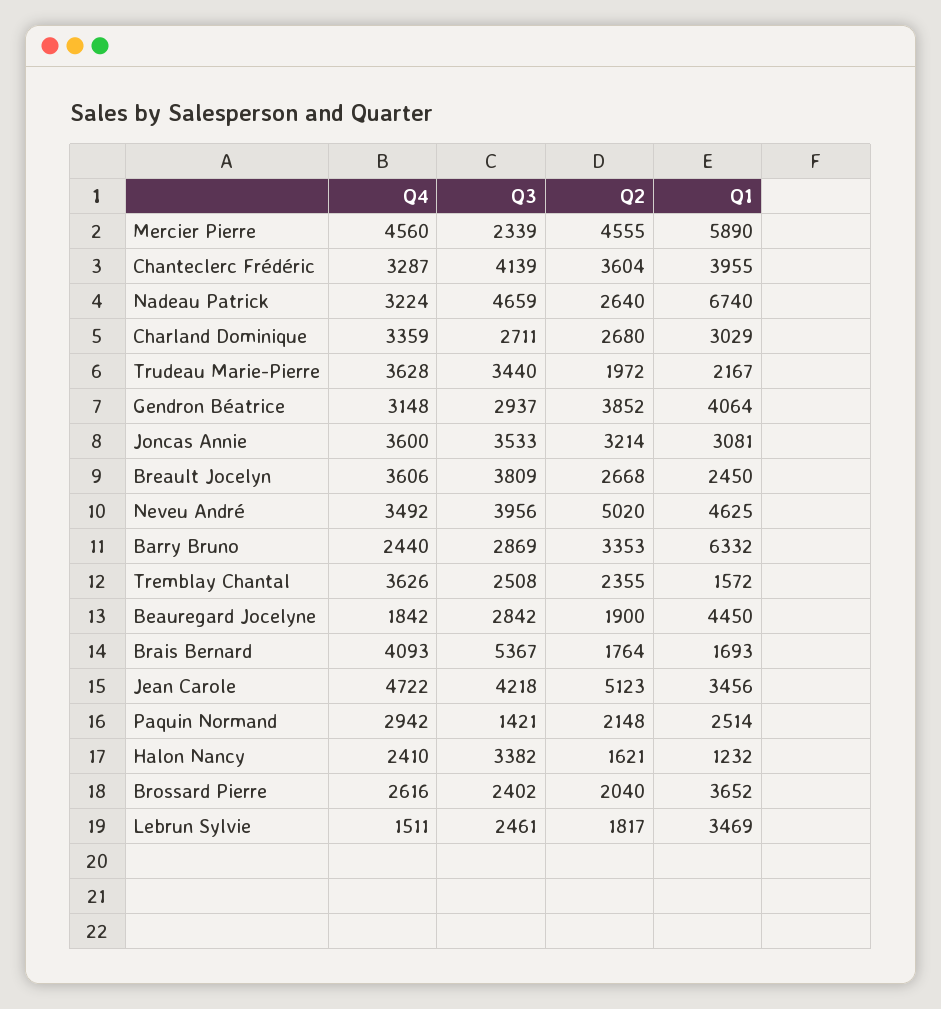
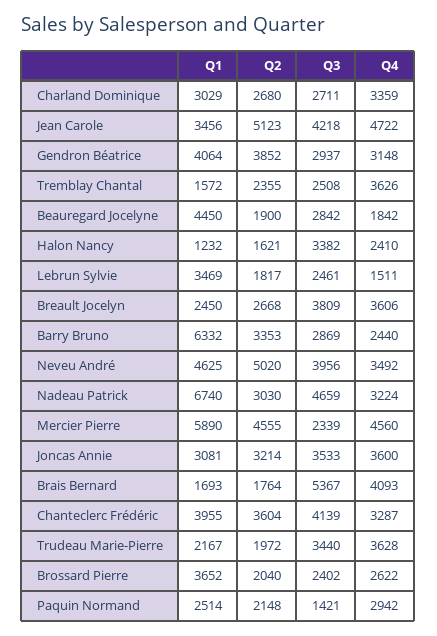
Q2, Nadeau Patrick: 2640 -> 3030
Q4, Brossard Pierre: 2616 -> 2622

